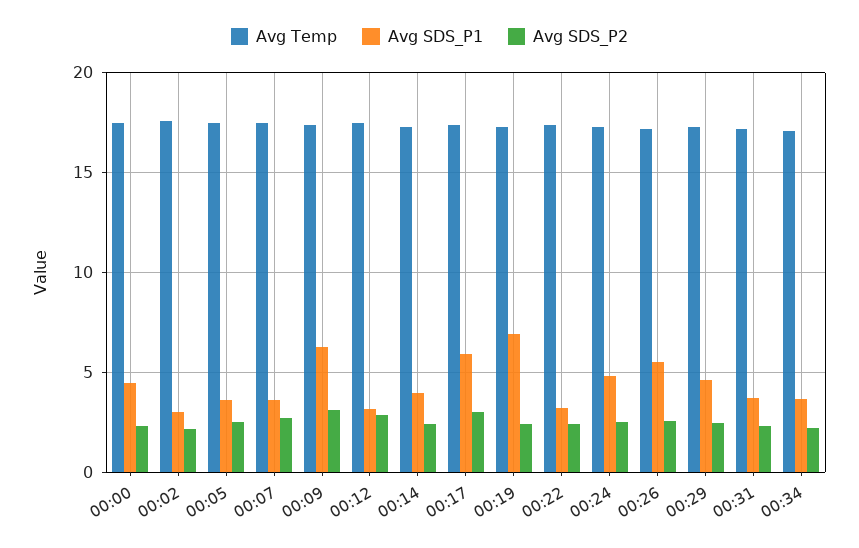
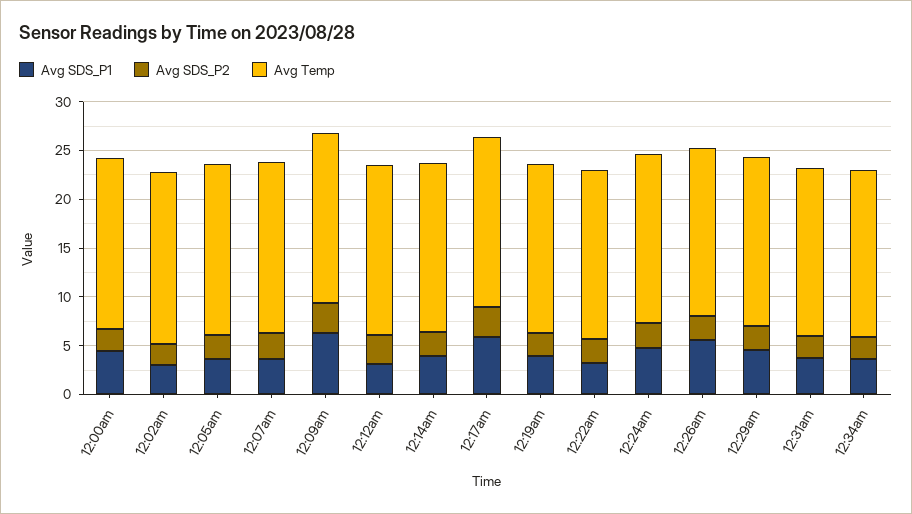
Avg SDS_P1, 00:19: 7 -> 4

